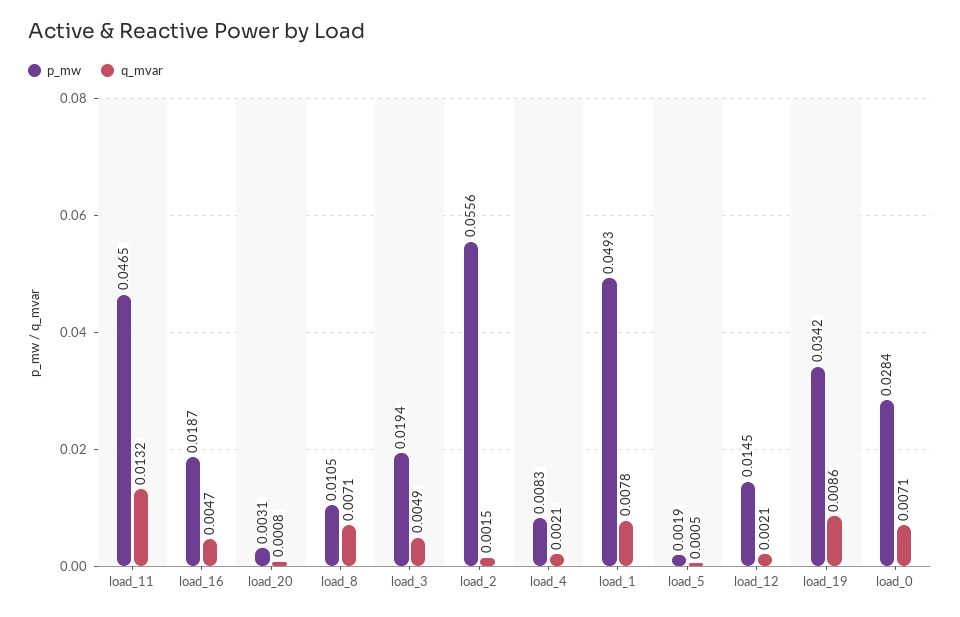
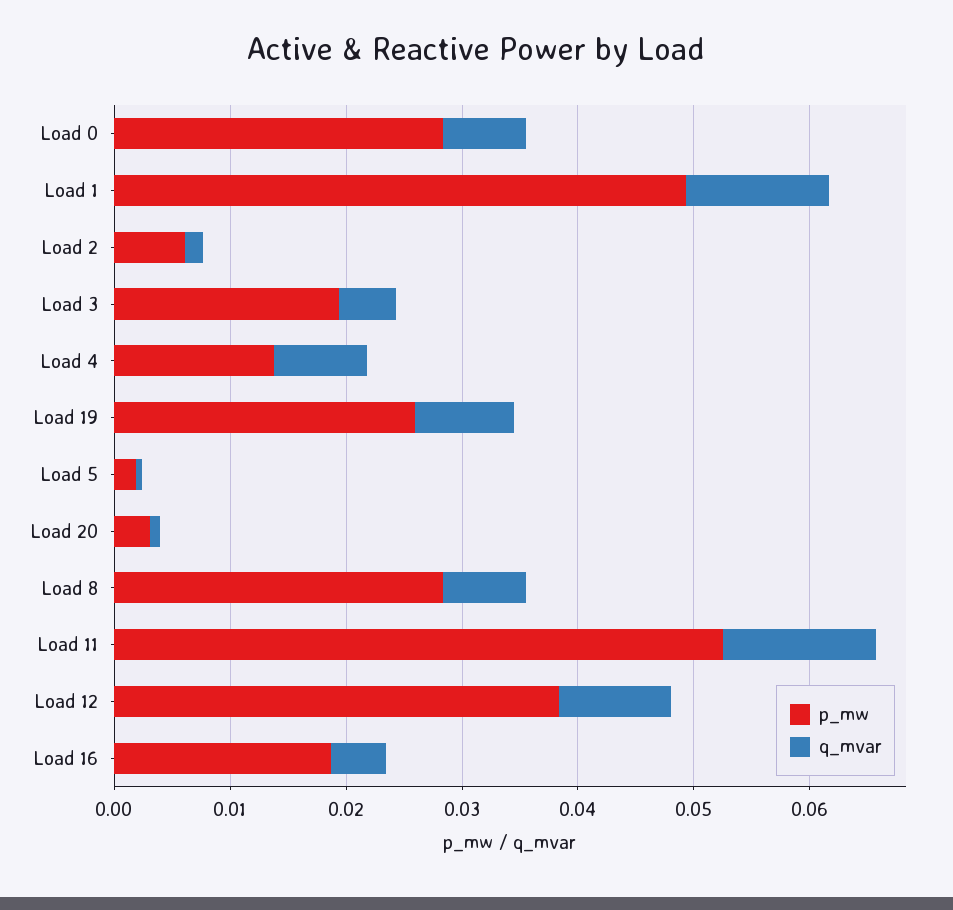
p_mw, load_11: 0.0465 -> 0.052
p_mw, load_8: 0.0105 -> 0.028
p_mw, load_2: 0.0556 -> 0.006
p_mw, load_4: 0.0083 -> 0.014
q_mvar, load_4: 0.0021 -> 0.008
q_mvar, load_1: 0.0078 -> 0.012
p_mw, load_12: 0.0145 -> 0.038
q_mvar, load_12: 0.0021 -> 0.01
p_mw, load_19: 0.0342 -> 0.026

